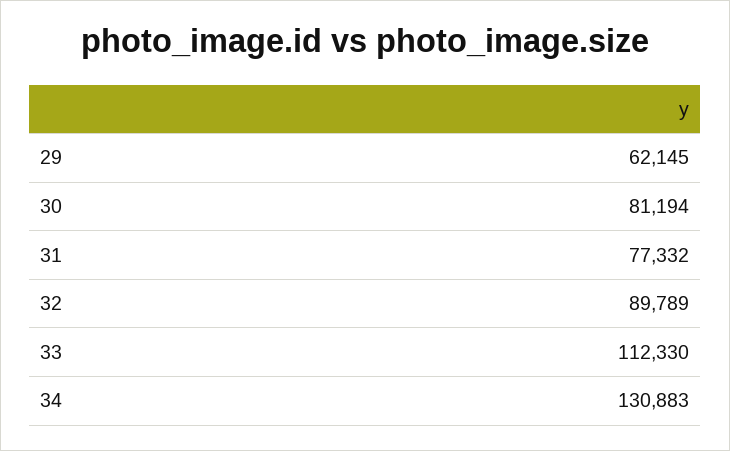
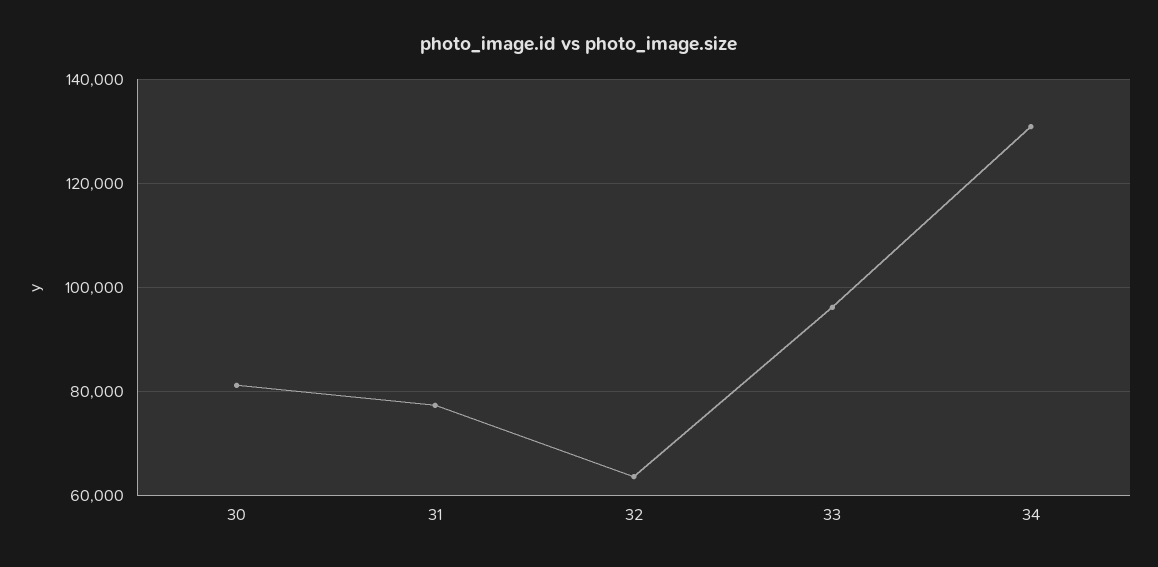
29: 62145 -> none
32: 89789 -> 64000
33: 112330 -> 96000

